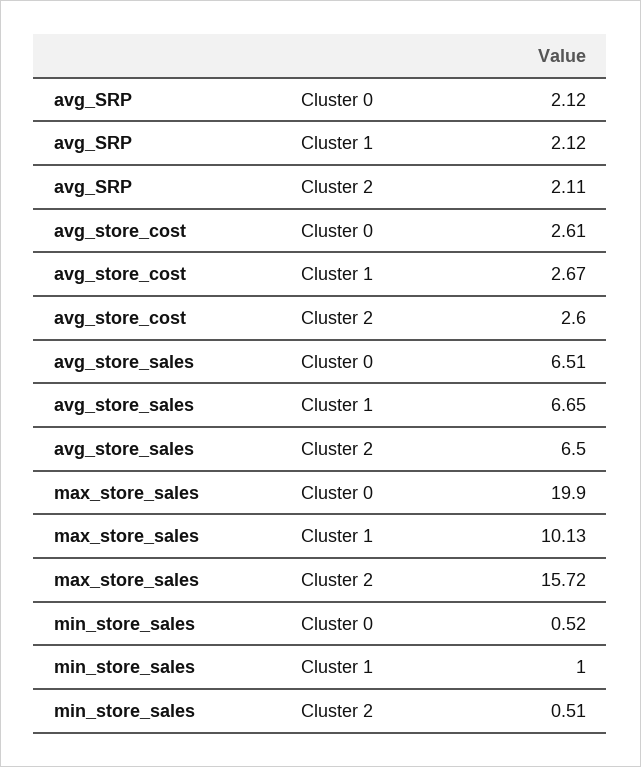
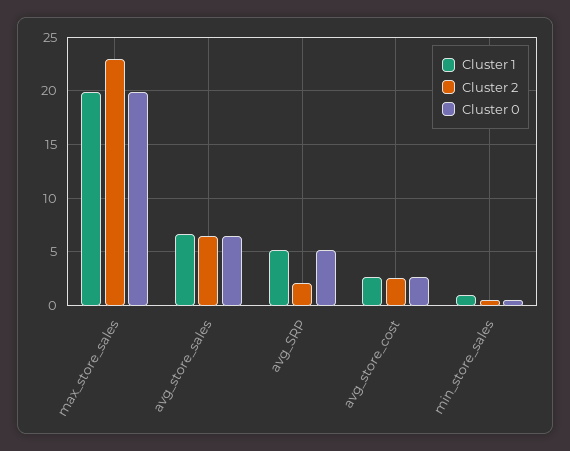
Cluster 0, avg_SRP: 2.12 -> 5
Cluster 1, avg_SRP: 2.12 -> 5
Cluster 1, max_store_sales: 10.13 -> 20
Cluster 2, max_store_sales: 15.72 -> 23

